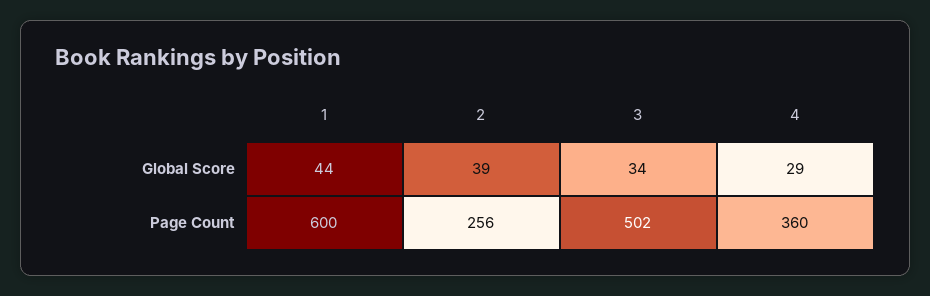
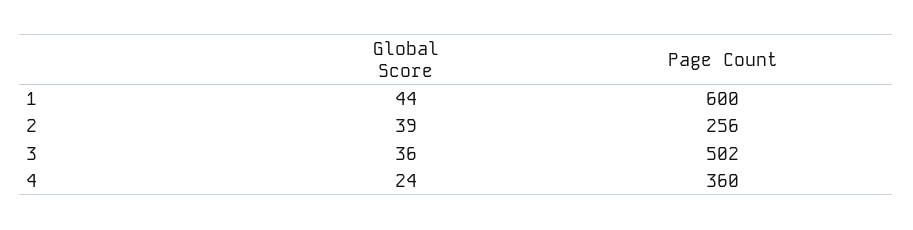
3, Global Score: 34 -> 36
4, Global Score: 29 -> 24

